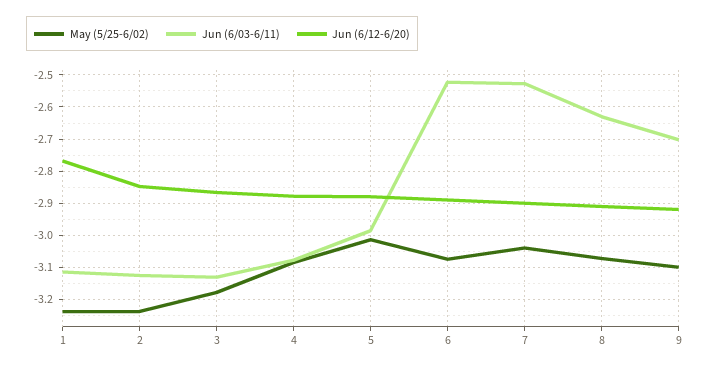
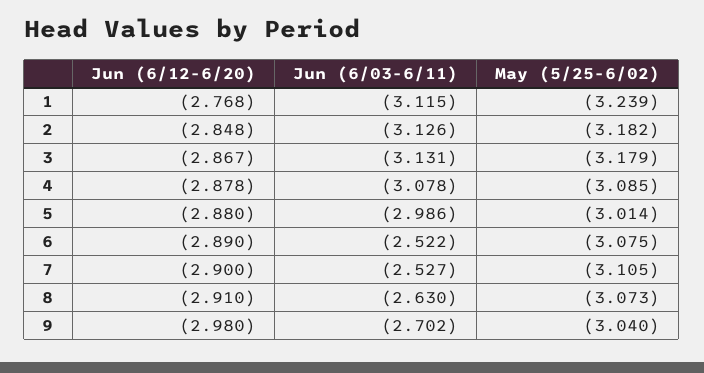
May (5/25-6/02), 2: -3.24 -> -3.182
May (5/25-6/02), 7: -3.04 -> -3.105
May (5/25-6/02), 9: -3.1 -> -3.04
Jun (6/12-6/20), 9: -2.92 -> -2.98

